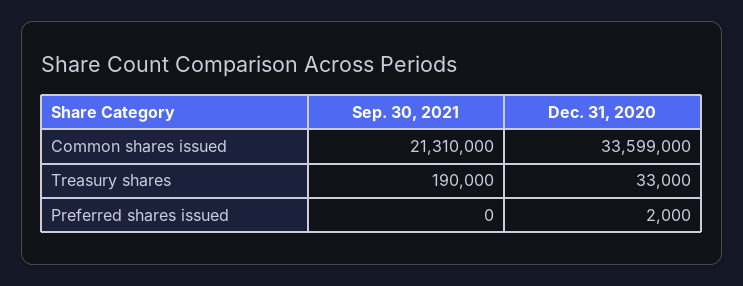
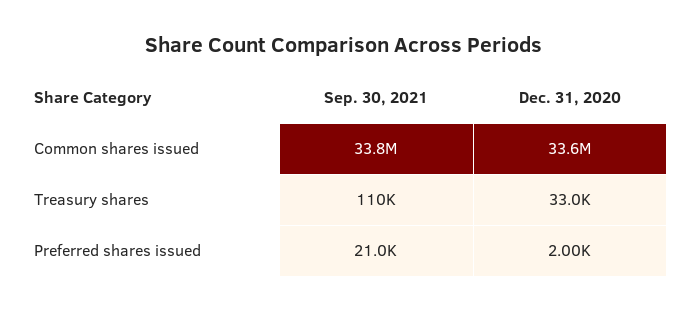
Sep. 30, 2021, Common shares issued: 21310000 -> 33800000
Sep. 30, 2021, Treasury shares: 190000 -> 110000
Sep. 30, 2021, Preferred shares issued: 0 -> 21000

